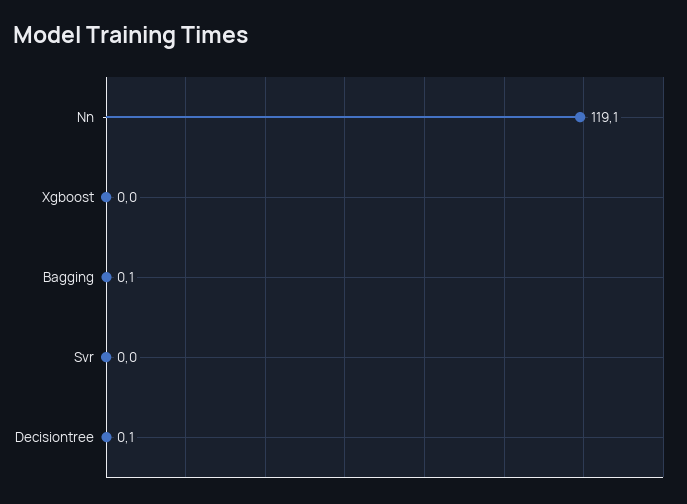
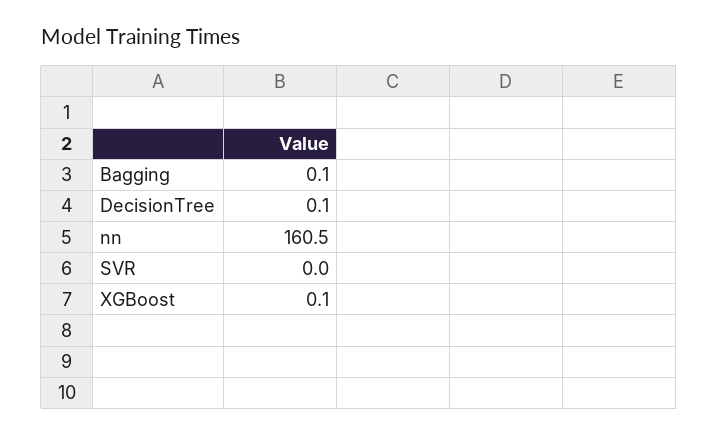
Nn: 119.1 -> 160.5
Xgboost: 0 -> 0.1

